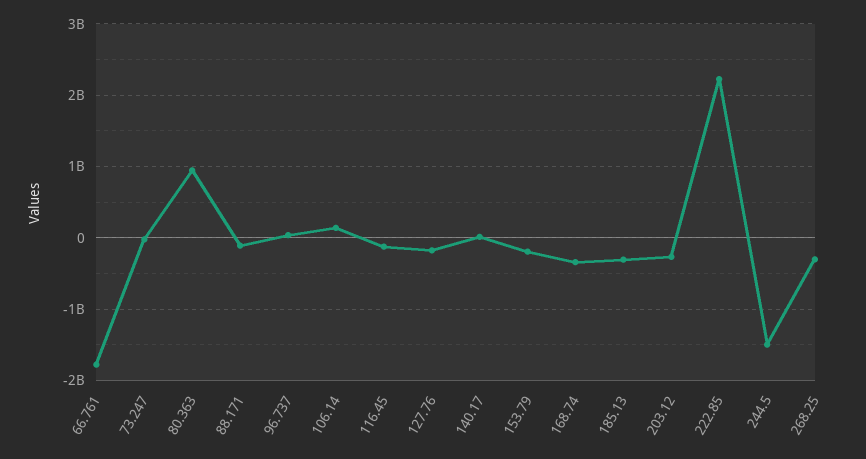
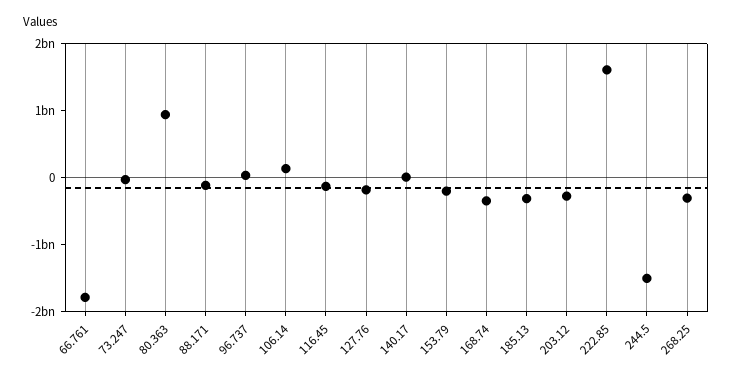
222.85: 2200000000 -> 1600000000

